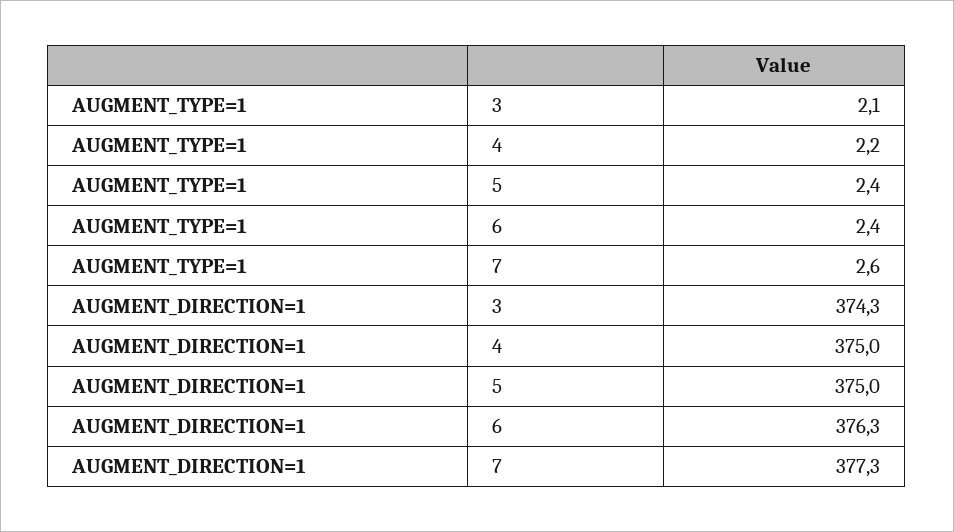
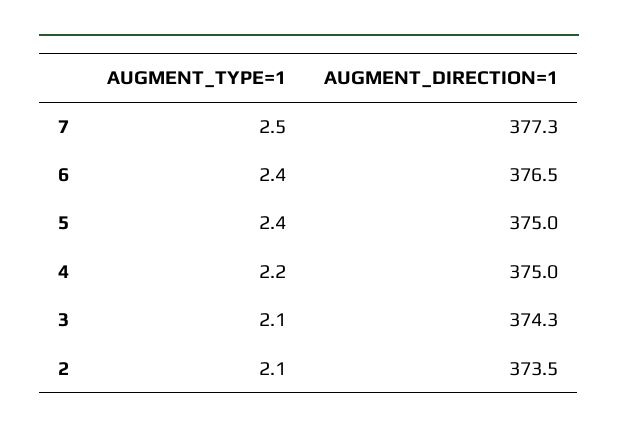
AUGMENT_TYPE=1, 7: 2.6 -> 2.5
AUGMENT_DIRECTION=1, 6: 376.3 -> 376.5
AUGMENT_TYPE=1, 2: none -> 2.1
AUGMENT_DIRECTION=1, 2: none -> 373.5

